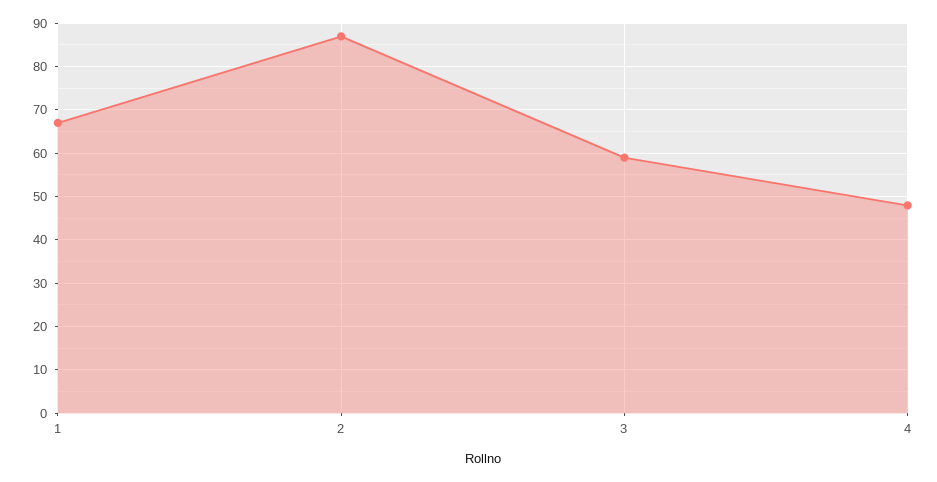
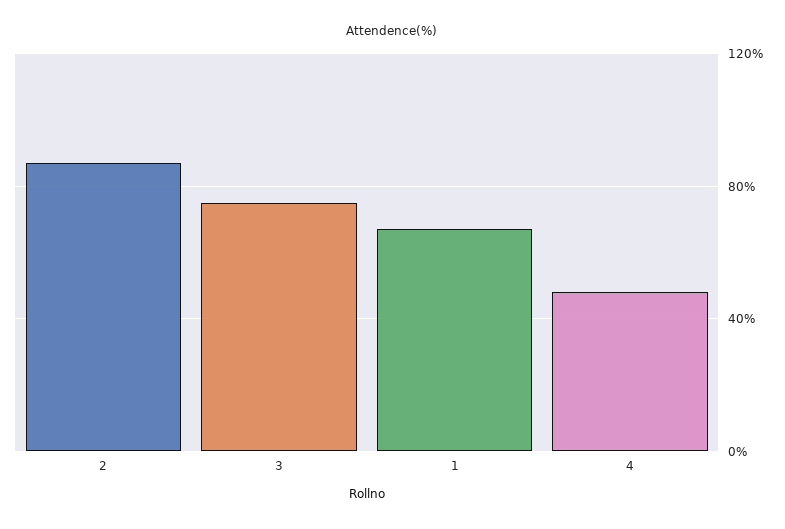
3: 60 -> 75

